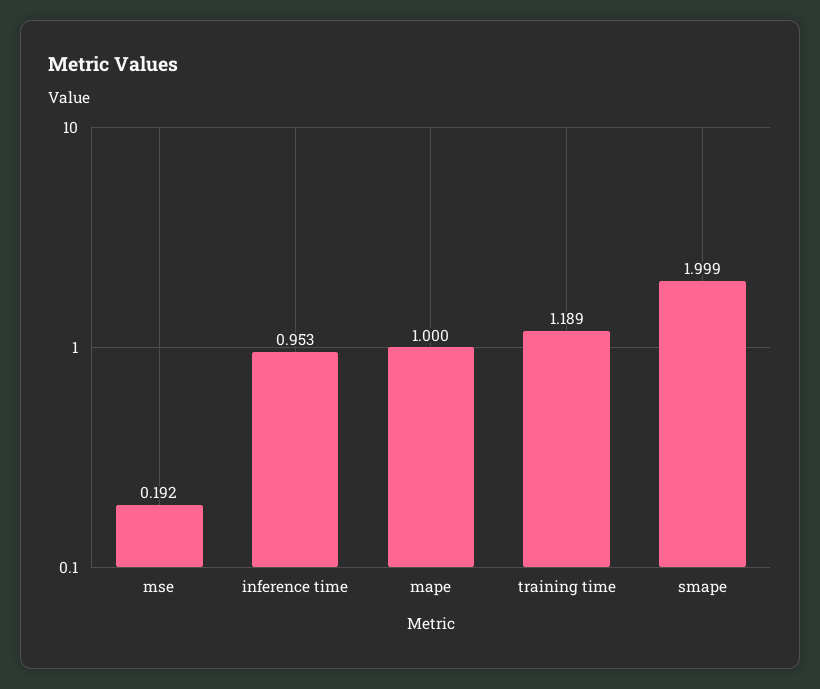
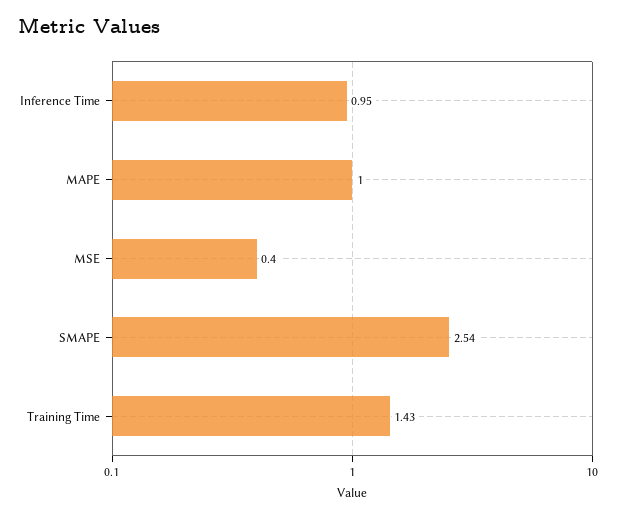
mse: 0.192 -> 0.4
training time: 1.189 -> 1.43
smape: 1.999 -> 2.54

